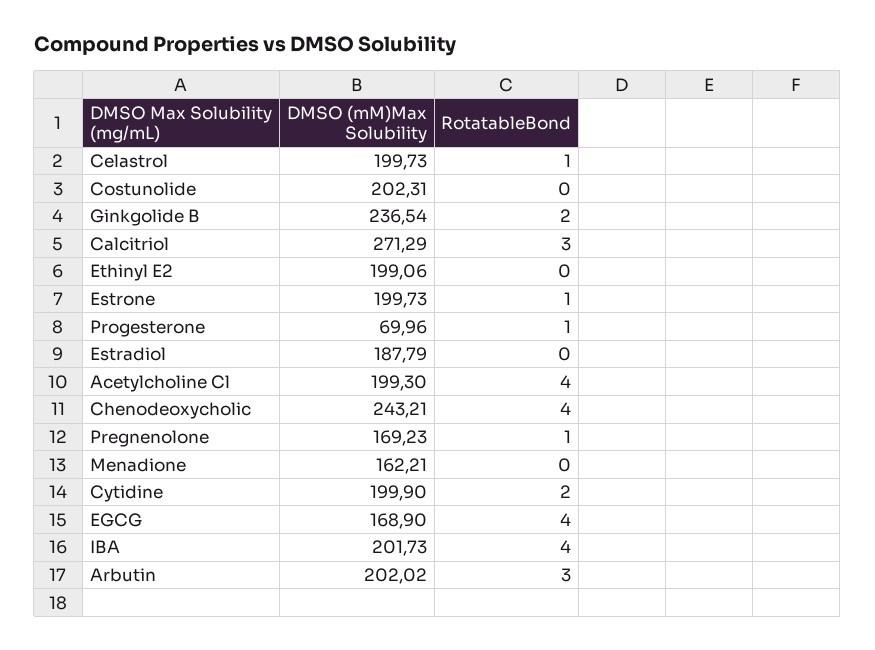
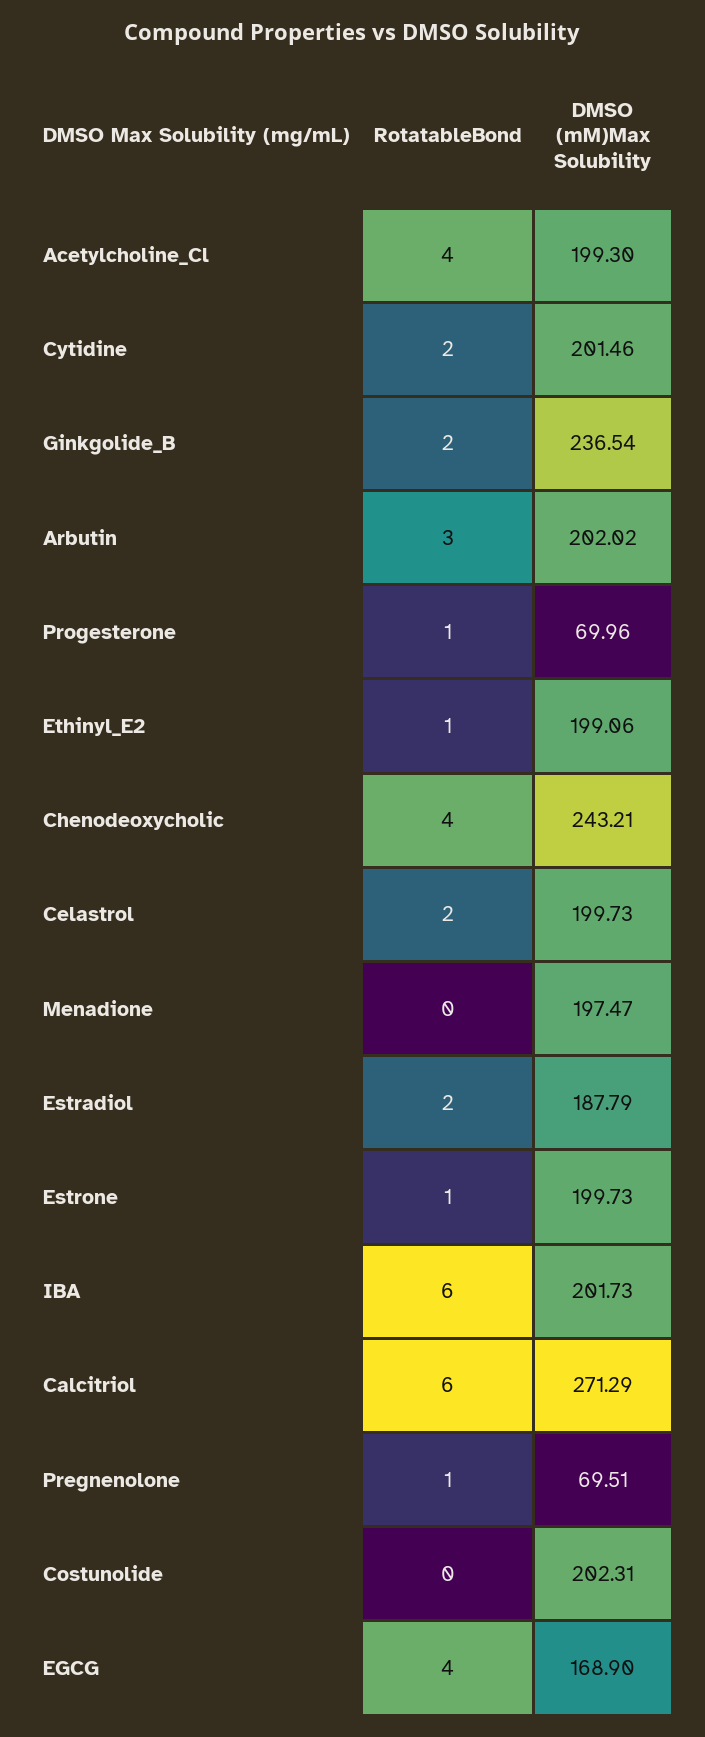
RotatableBond, Celastrol: 1 -> 2
RotatableBond, Calcitriol: 3 -> 6
RotatableBond, Ethinyl E2: 0 -> 1
RotatableBond, Estradiol: 0 -> 2
DMSO (mM)Max Solubility, Pregnenolone: 169.23 -> 69.51
DMSO (mM)Max Solubility, Menadione: 162.21 -> 197.47
DMSO (mM)Max Solubility, Cytidine: 199.9 -> 201.46
RotatableBond, IBA: 4 -> 6

